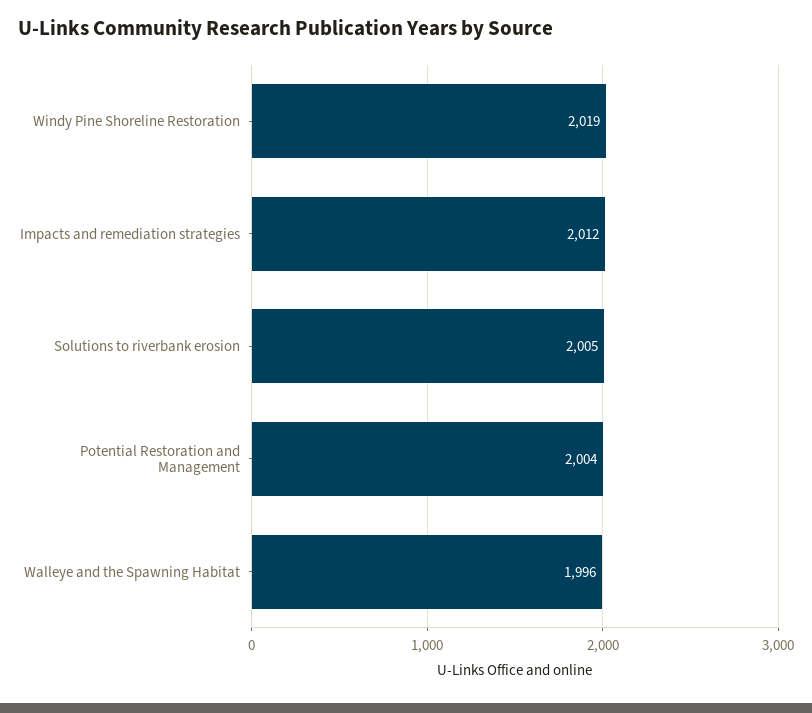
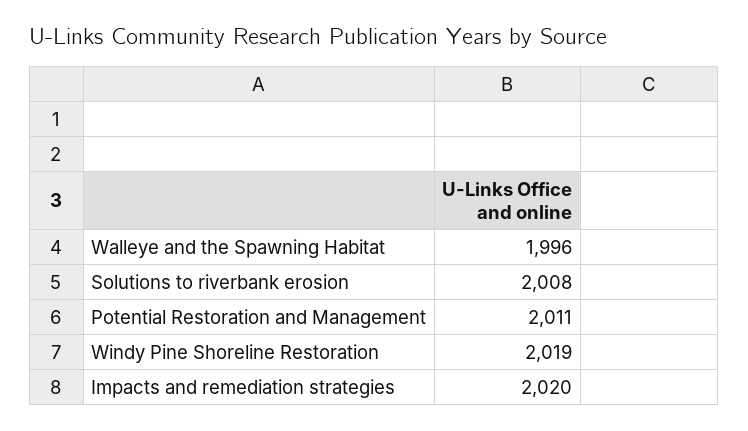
Impacts and remediation strategies: 2012 -> 2020
Solutions to riverbank erosion: 2005 -> 2008
Potential Restoration and Management: 2004 -> 2011

